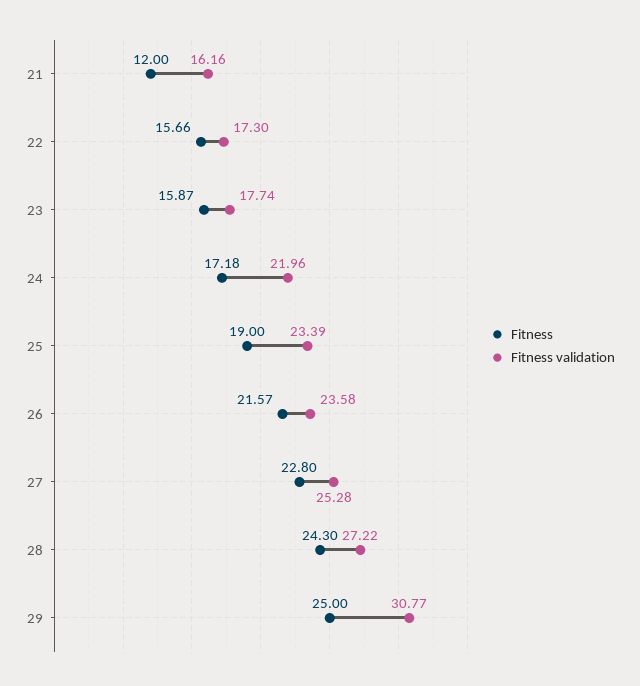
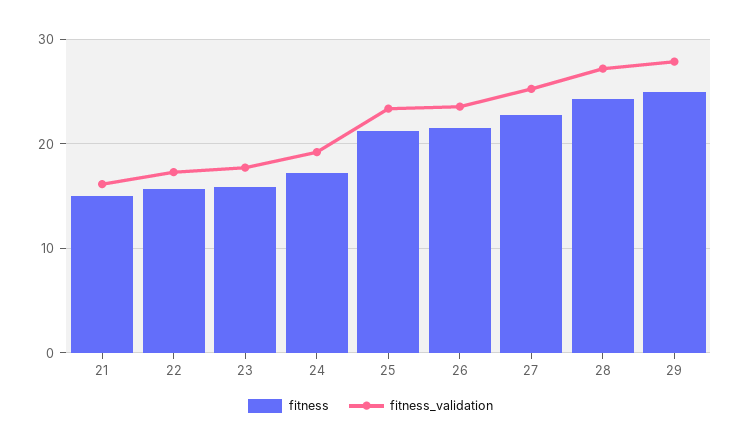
Fitness, 21: 12 -> 15
Fitness validation, 24: 21.96 -> 19
Fitness, 25: 19 -> 21
Fitness validation, 29: 30.77 -> 28

